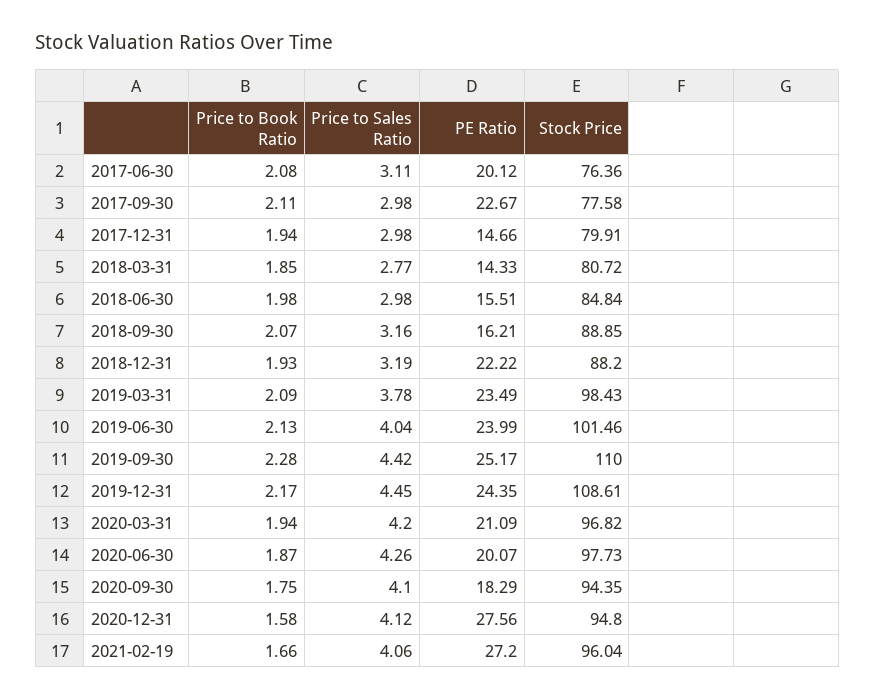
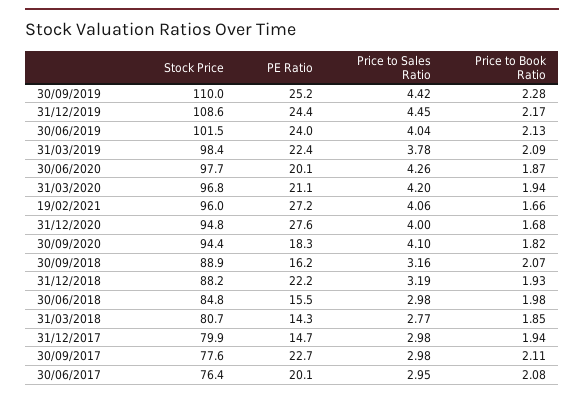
Price to Sales Ratio, 2017-06-30: 3.11 -> 2.95
PE Ratio, 2019-03-31: 23.49 -> 22.4
Price to Book Ratio, 2020-09-30: 1.75 -> 1.82
Price to Book Ratio, 2020-12-31: 1.58 -> 1.68
Price to Sales Ratio, 2020-12-31: 4.12 -> 4

